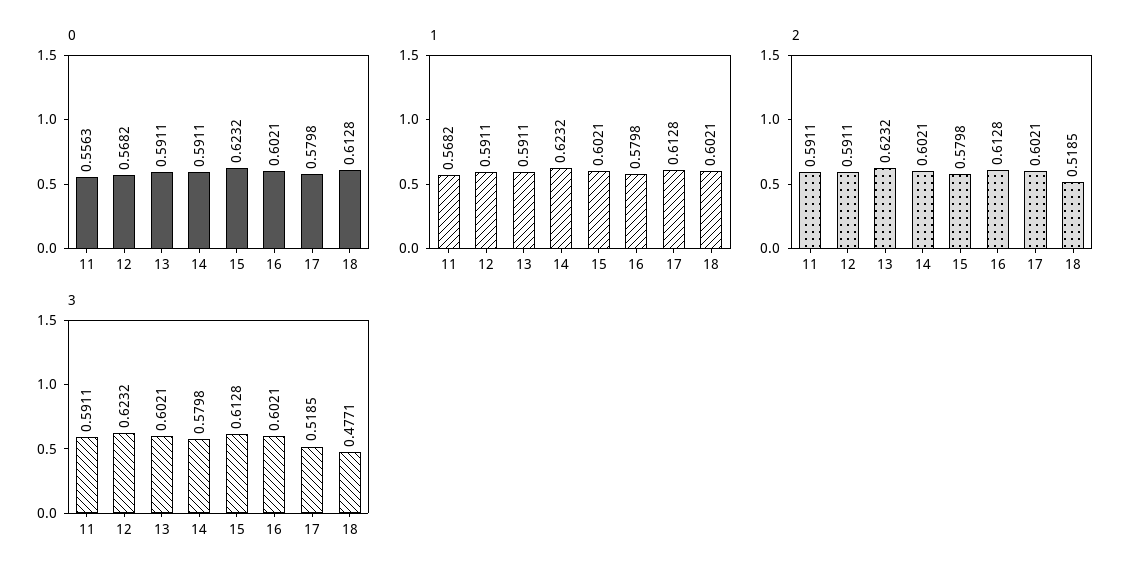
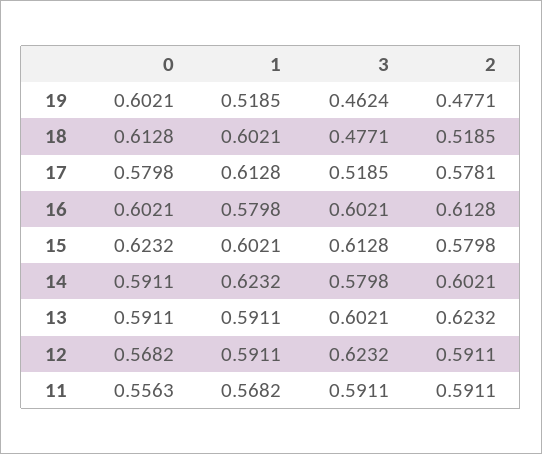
2, 17: 0.6021 -> 0.5781
0, 19: none -> 0.6021
1, 19: none -> 0.5185
3, 19: none -> 0.4624
2, 19: none -> 0.4771

